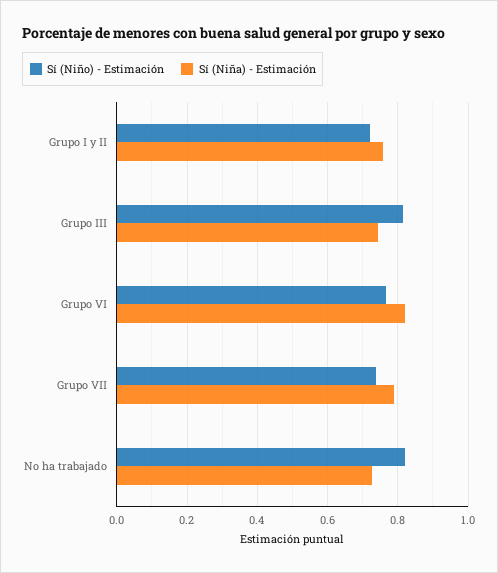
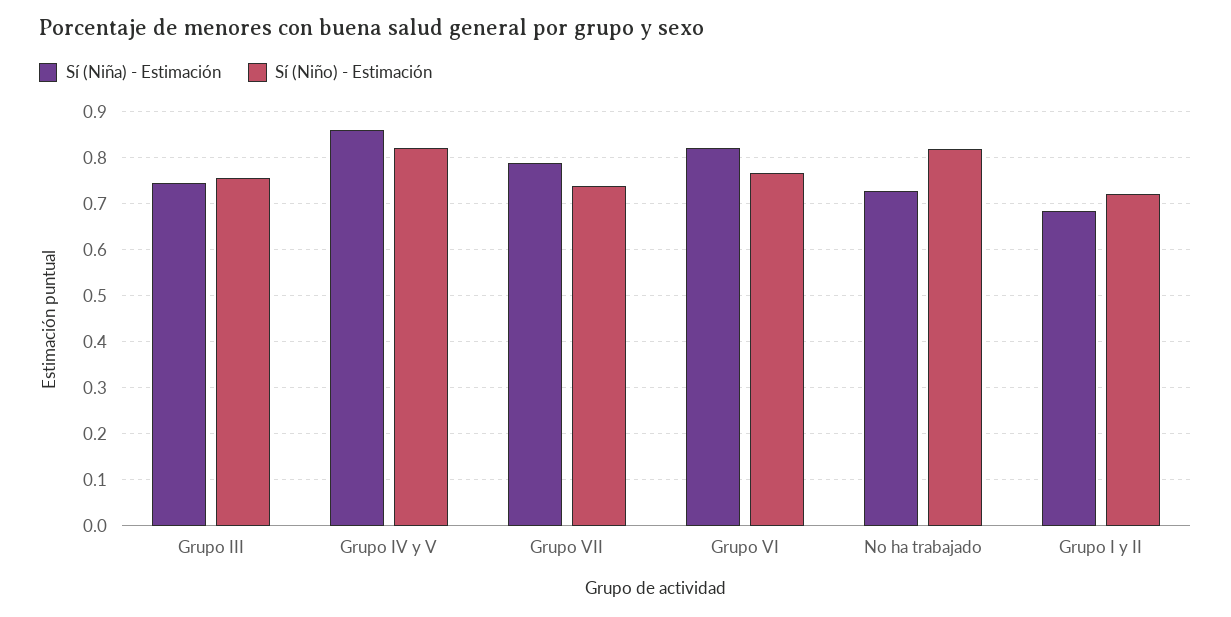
Sí (Niña) - Estimación, Grupo I y II: 0.76 -> 0.68
Sí (Niño) - Estimación, Grupo III: 0.82 -> 0.76
Sí (Niña) - Estimación, Grupo IV y V: none -> 0.86
Sí (Niño) - Estimación, Grupo IV y V: none -> 0.82

